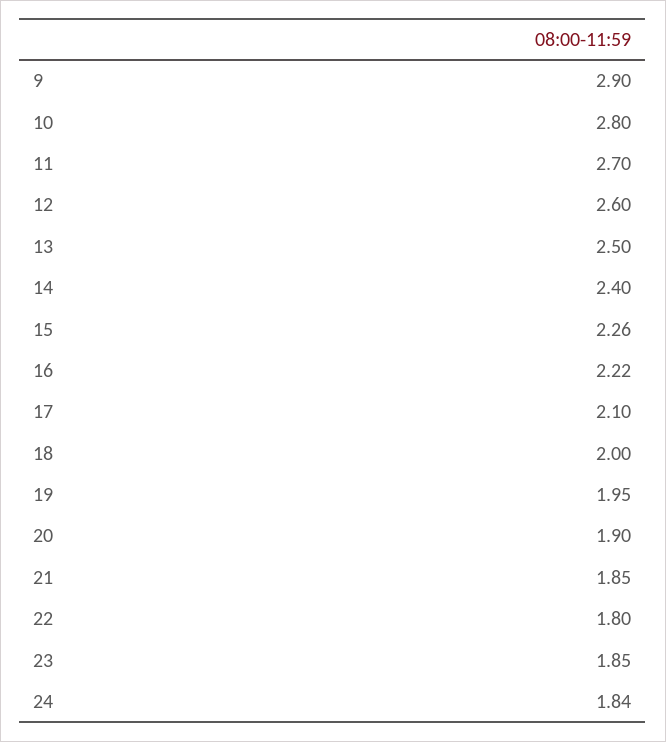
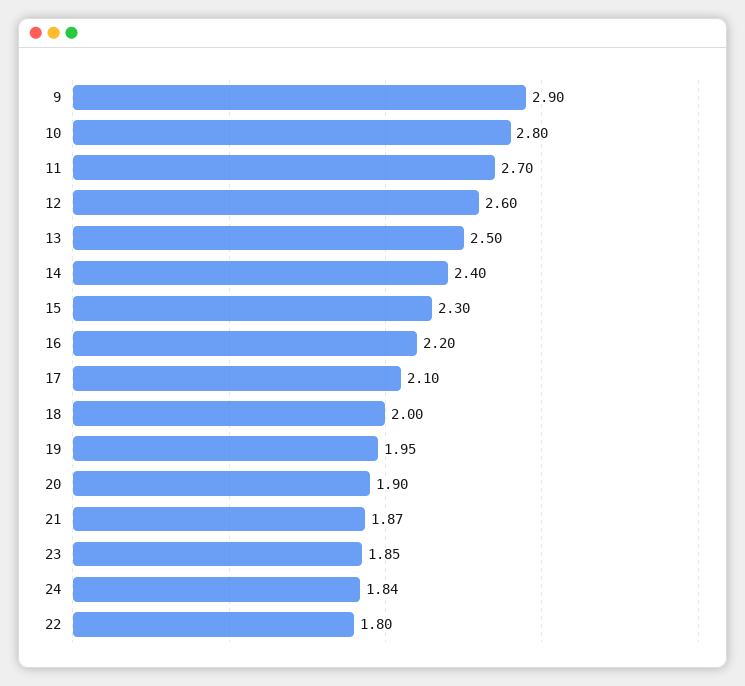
15: 2.26 -> 2.3
16: 2.22 -> 2.2
21: 1.85 -> 1.87

